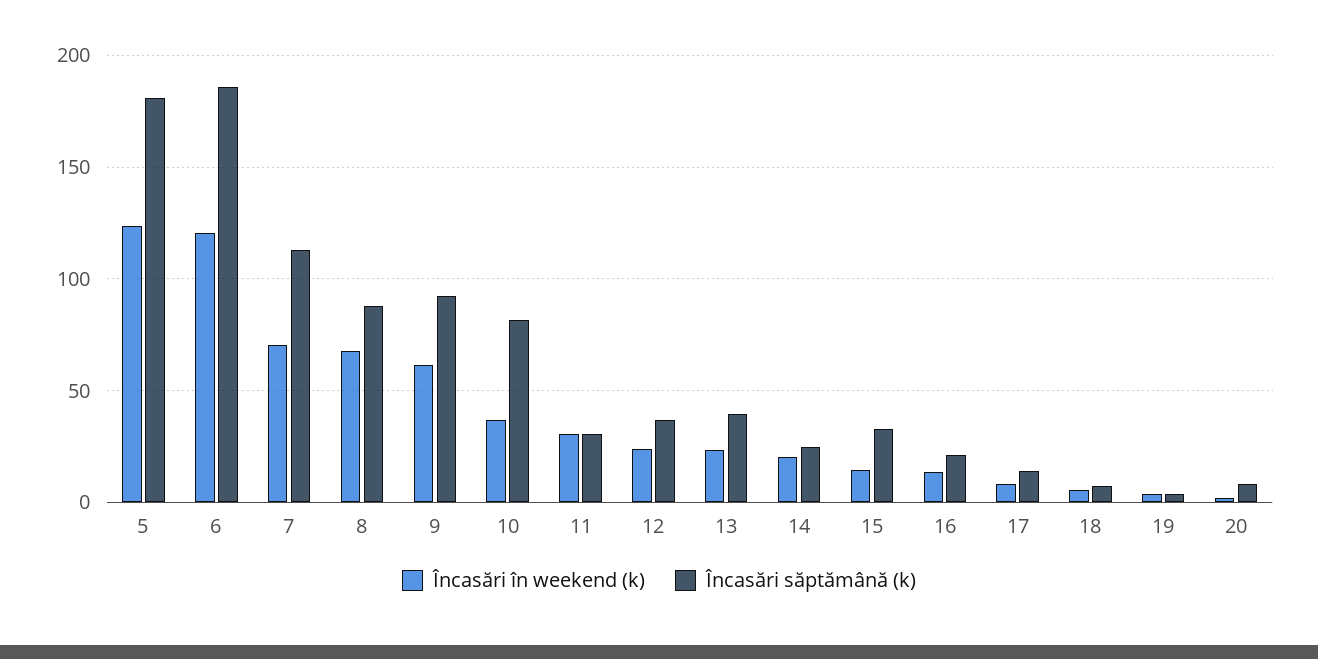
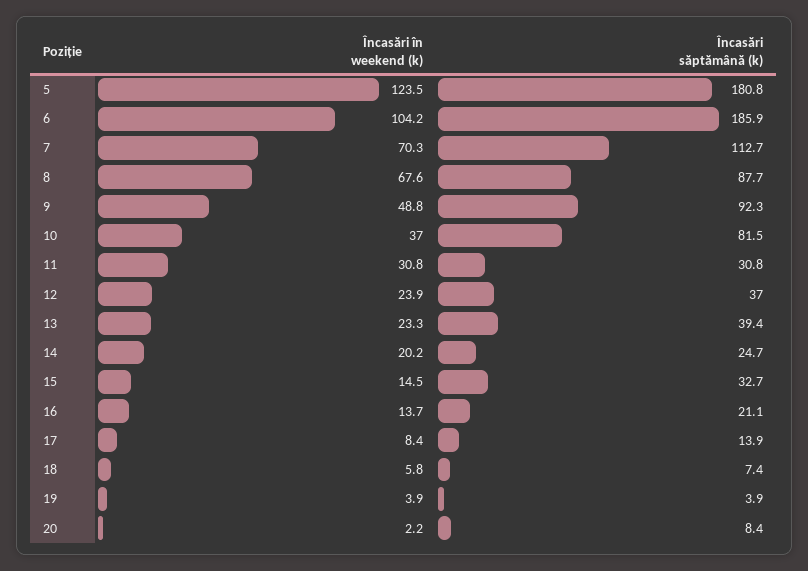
Încasări în weekend (k), 6: 120 -> 104.2
Încasări în weekend (k), 9: 60 -> 48.8

